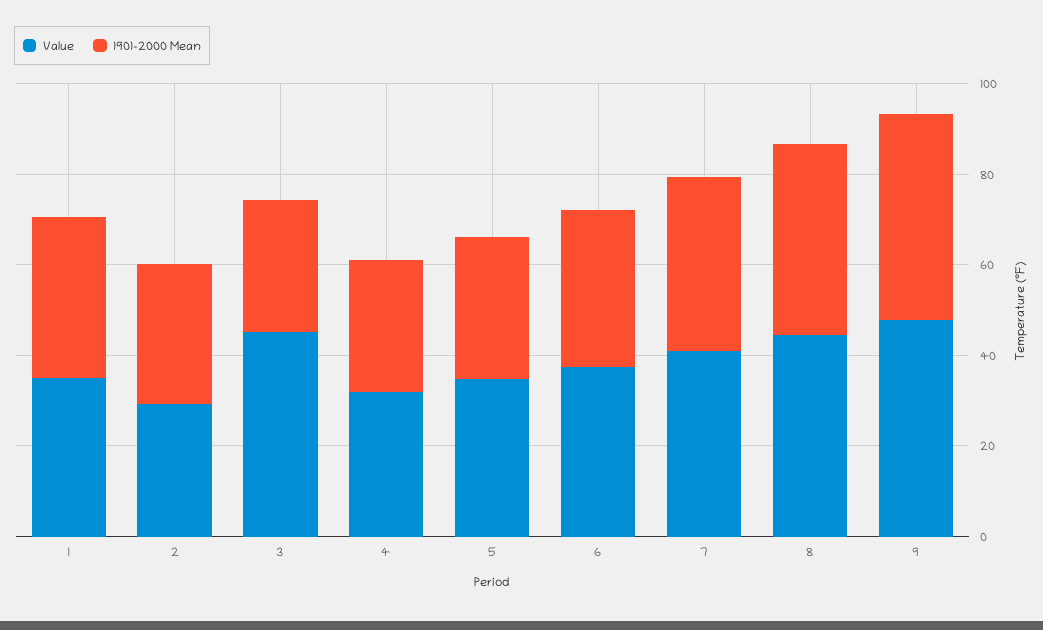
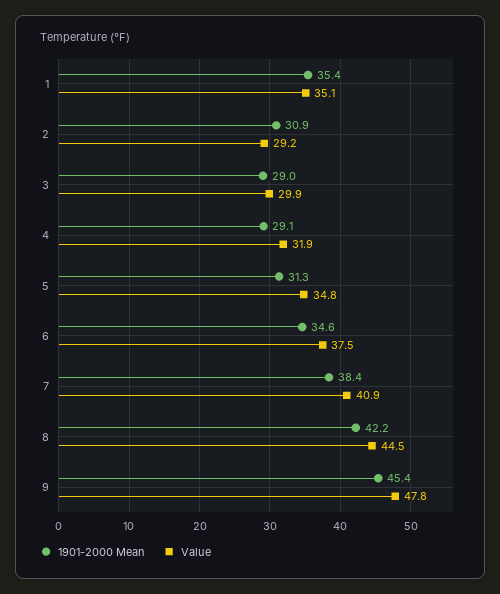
Value, 3: 45 -> 29.9

